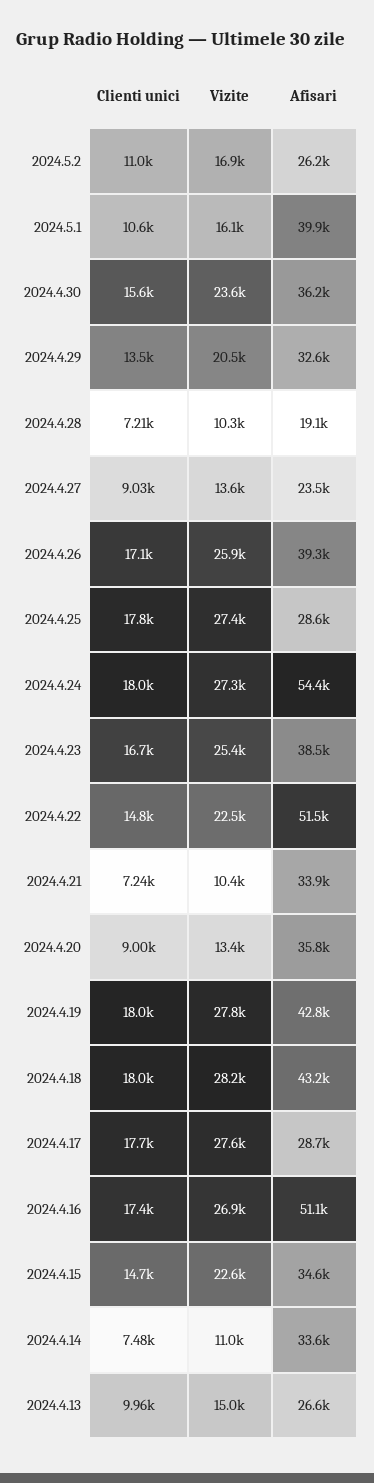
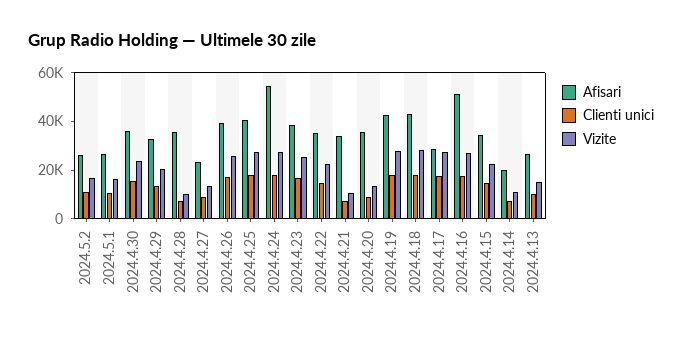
Afisari, 2024.5.1: 39900 -> 25000
Afisari, 2024.4.28: 19100 -> 35000
Afisari, 2024.4.25: 28600 -> 40000
Afisari, 2024.4.22: 51500 -> 35000
Afisari, 2024.4.14: 33600 -> 20000

